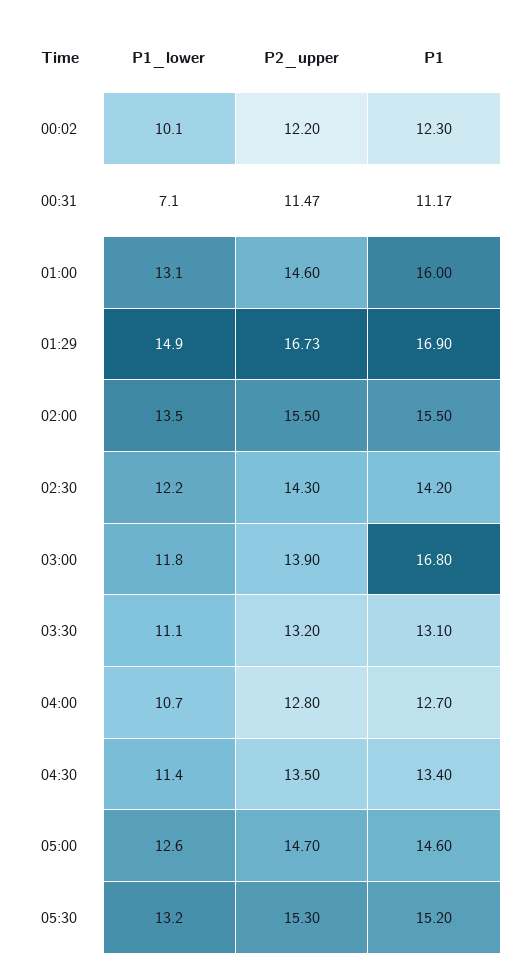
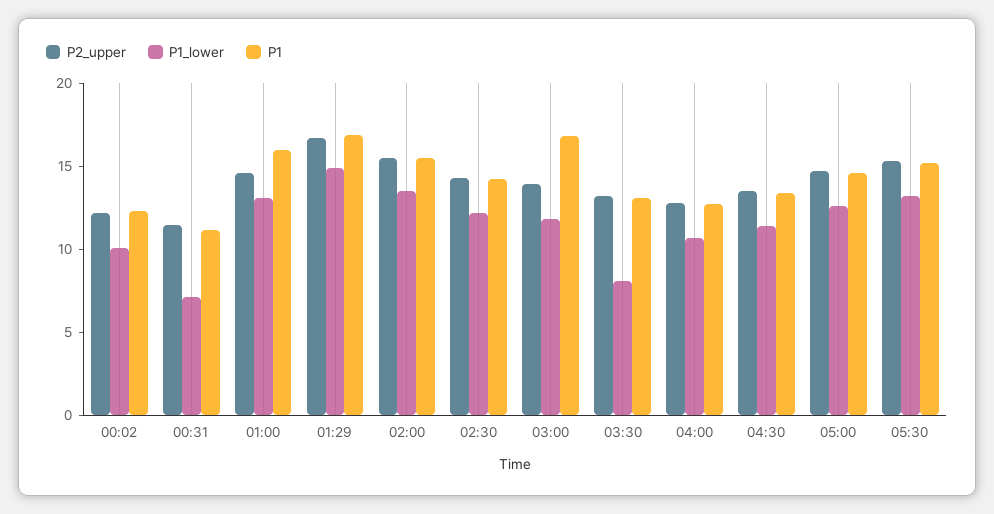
P1_lower, 03:30: 11.1 -> 8

